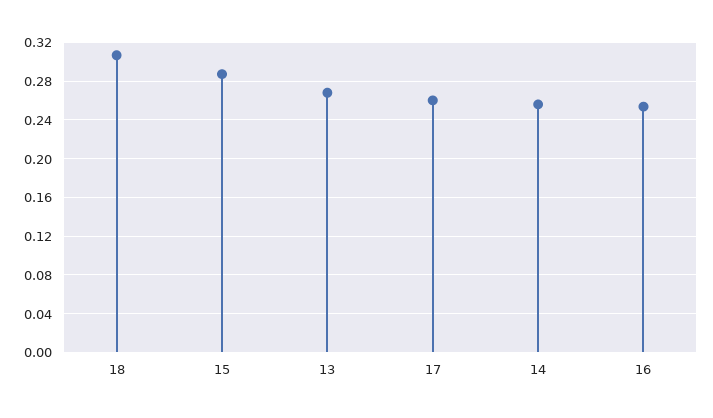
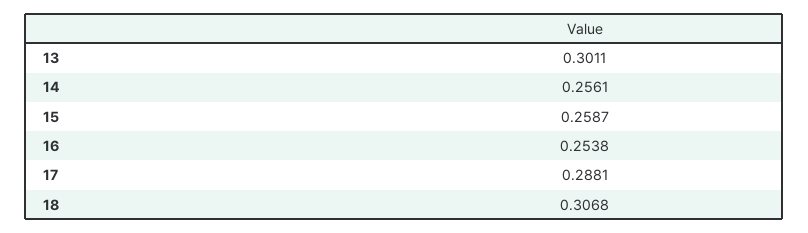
15: 0.29 -> 0.2587
13: 0.27 -> 0.3011
17: 0.26 -> 0.2881

